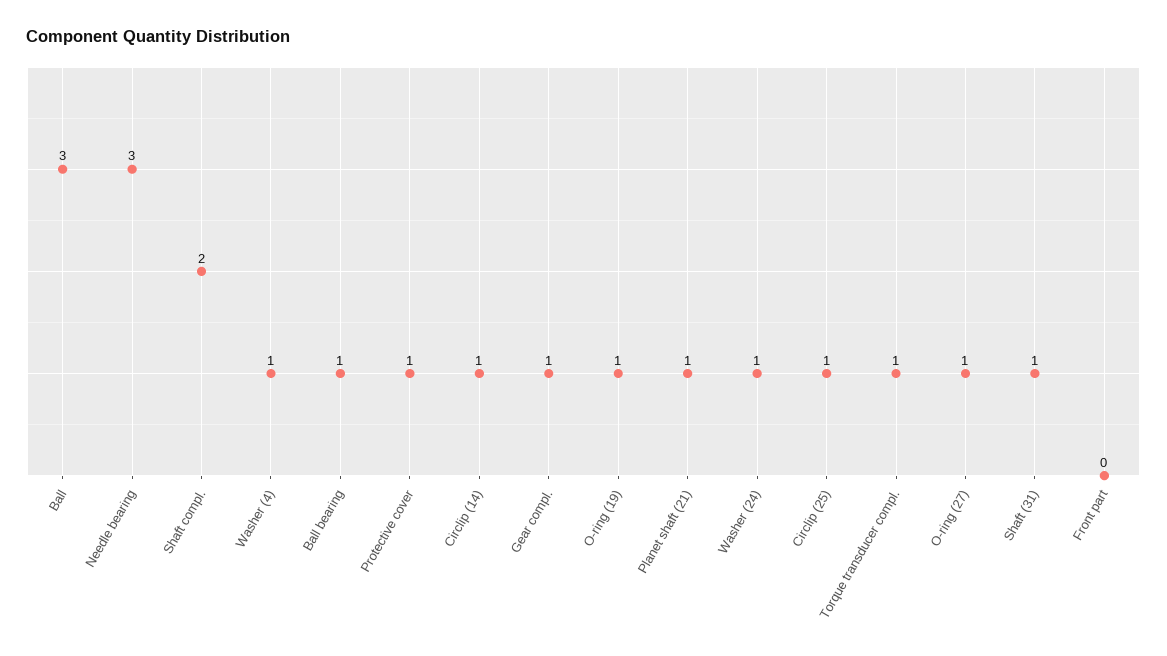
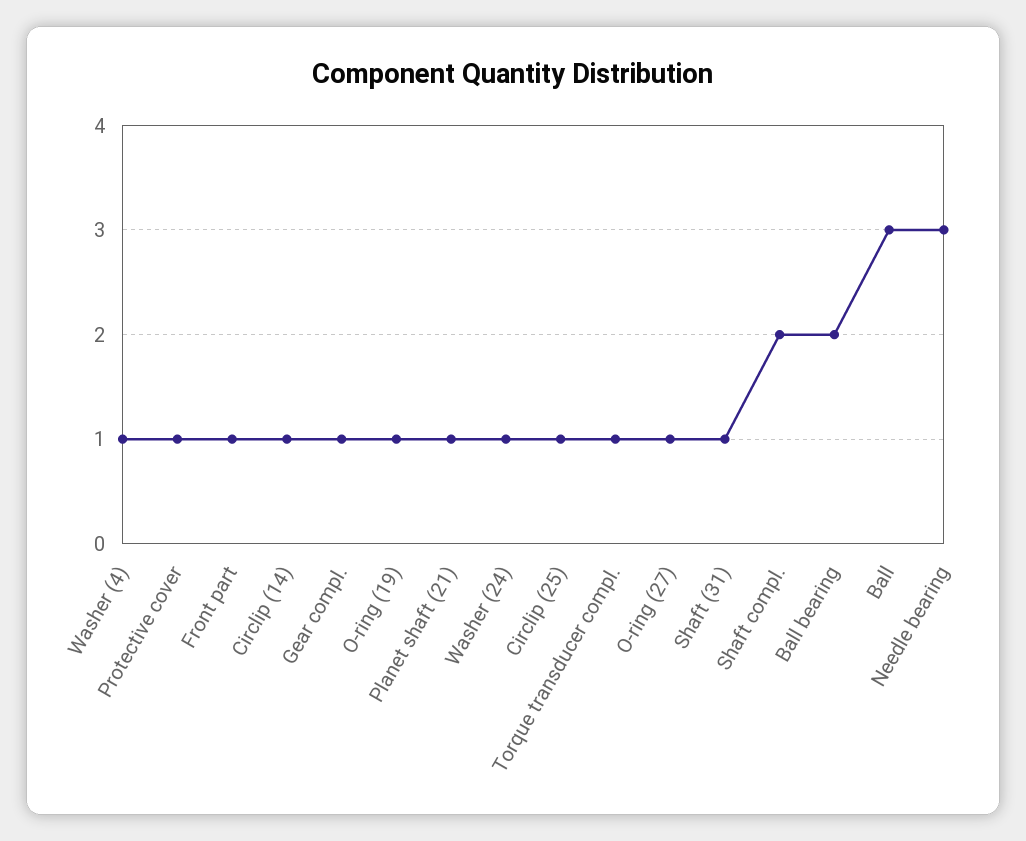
Ball bearing: 1 -> 2
Front part: 0 -> 1

